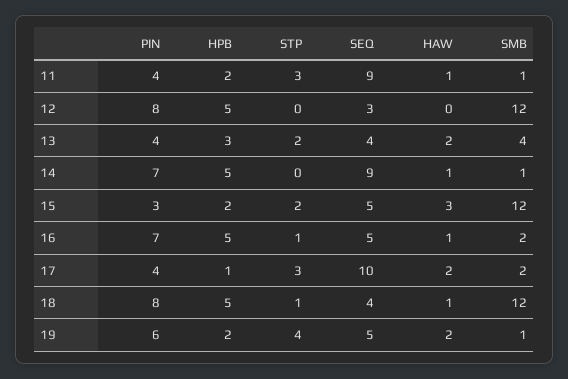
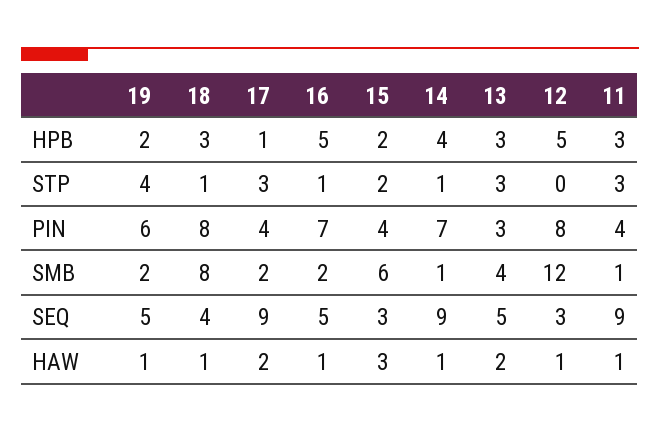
HPB, 11: 2 -> 3
HAW, 12: 0 -> 1
PIN, 13: 4 -> 3
STP, 13: 2 -> 3
SEQ, 13: 4 -> 5
HPB, 14: 5 -> 4
STP, 14: 0 -> 1
PIN, 15: 3 -> 4
SEQ, 15: 5 -> 3
SMB, 15: 12 -> 6
SEQ, 17: 10 -> 9
HPB, 18: 5 -> 3
SMB, 18: 12 -> 8
HAW, 19: 2 -> 1
SMB, 19: 1 -> 2

